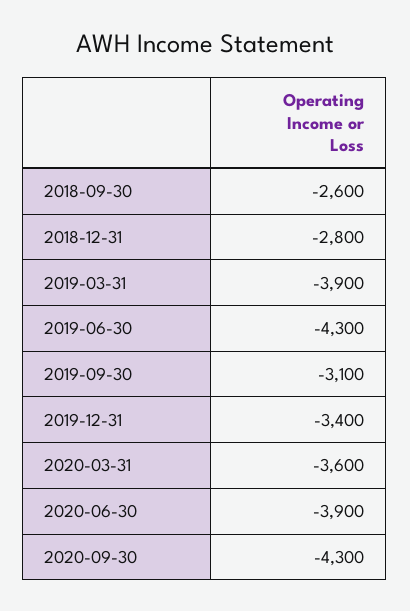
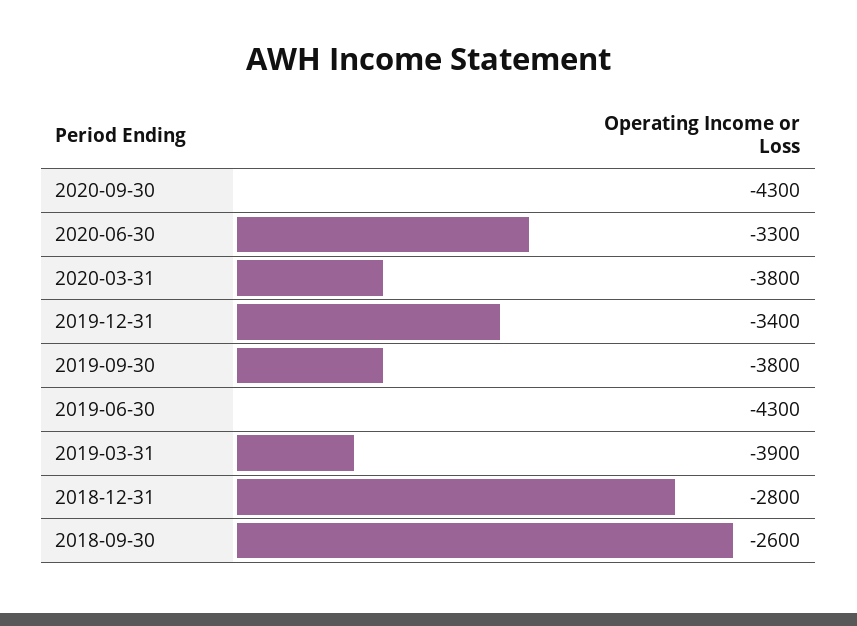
2019-09-30: -3100 -> -3800
2020-03-31: -3600 -> -3800
2020-06-30: -3900 -> -3300

